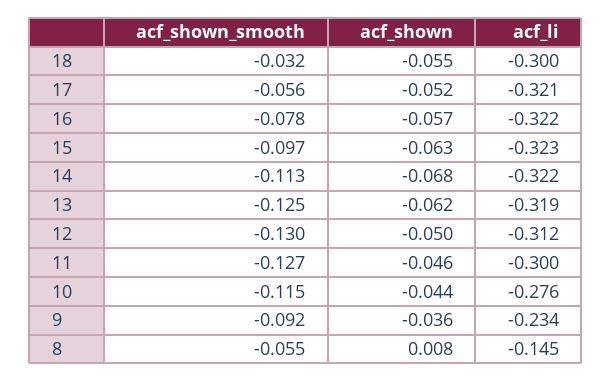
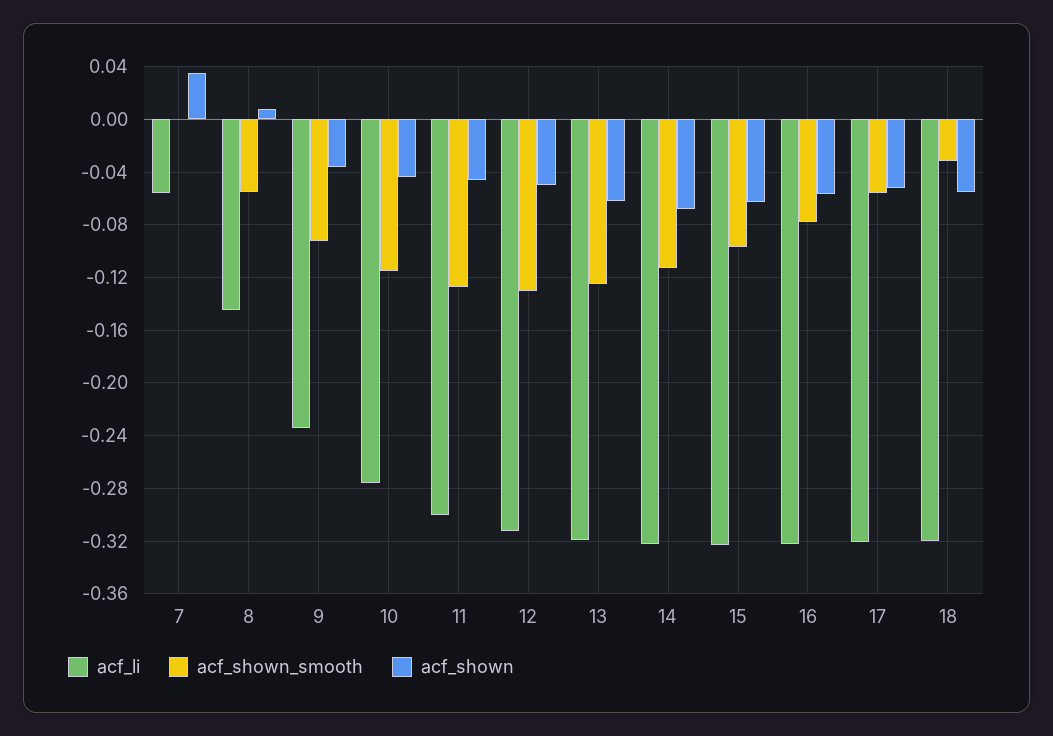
acf_li, 18: -0.3 -> -0.32
acf_li, 7: none -> -0.055
acf_shown_smooth, 7: none -> 0
acf_shown, 7: none -> 0.035

